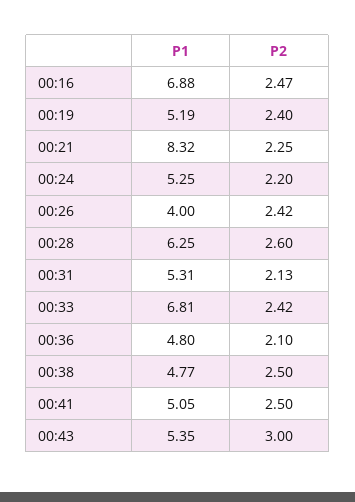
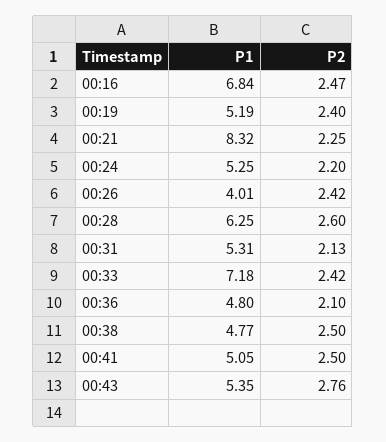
P1, 00:16: 6.88 -> 6.84
P1, 00:26: 4 -> 4.01
P1, 00:33: 6.81 -> 7.18
P2, 00:43: 3 -> 2.76

